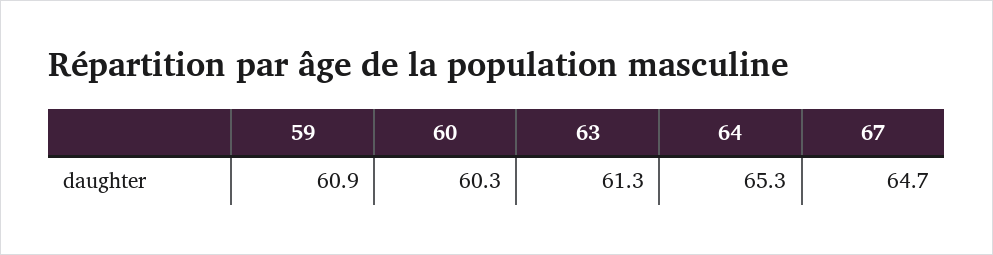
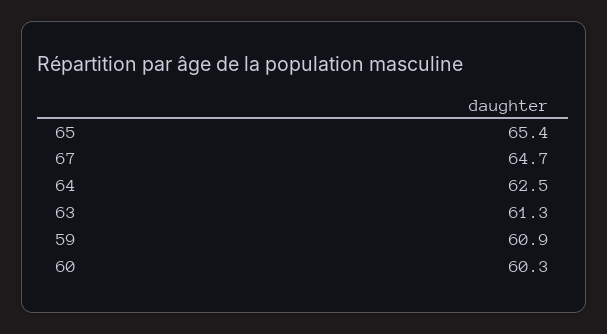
64: 65.3 -> 62.5
65: none -> 65.4

